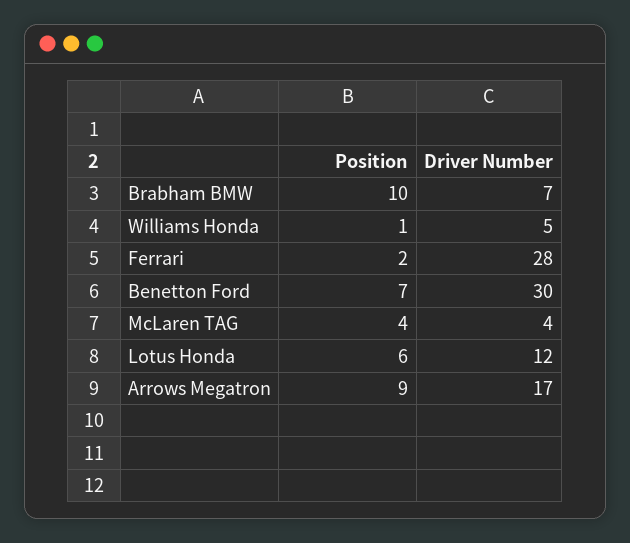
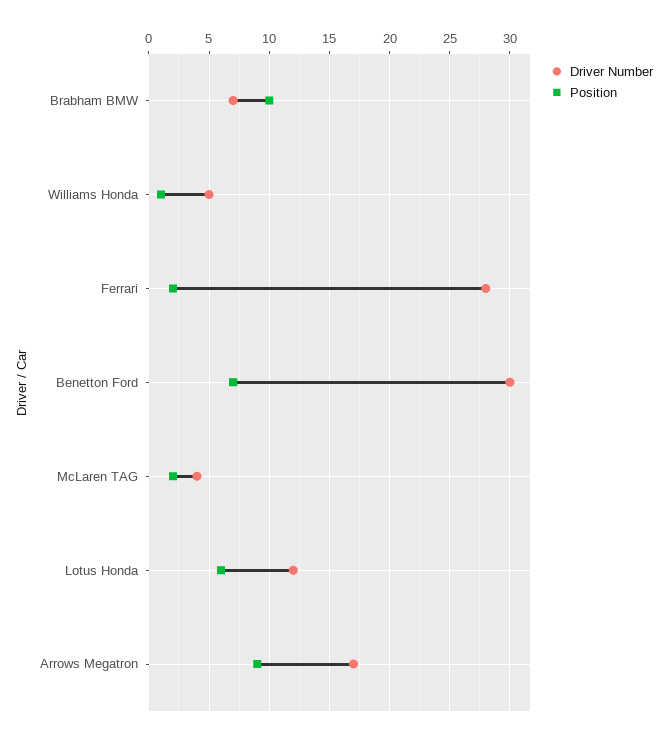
Position, McLaren TAG: 4 -> 2

